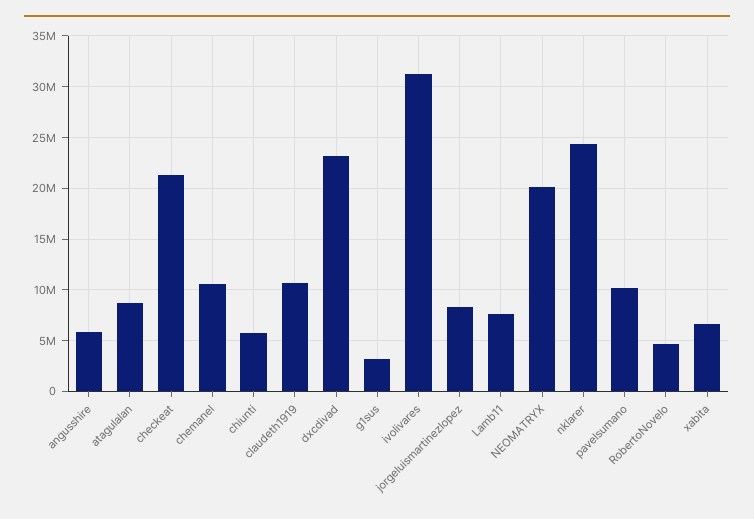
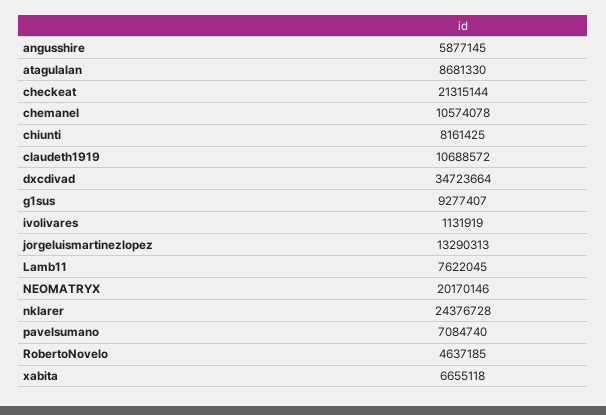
chiunti: 6000000 -> 8161425
dxcdivad: 23000000 -> 34723664
g1sus: 3000000 -> 9277407
ivolivares: 31000000 -> 1131919
jorgeluismartinezlopez: 8000000 -> 13290313
pavelsumano: 10000000 -> 7084740

